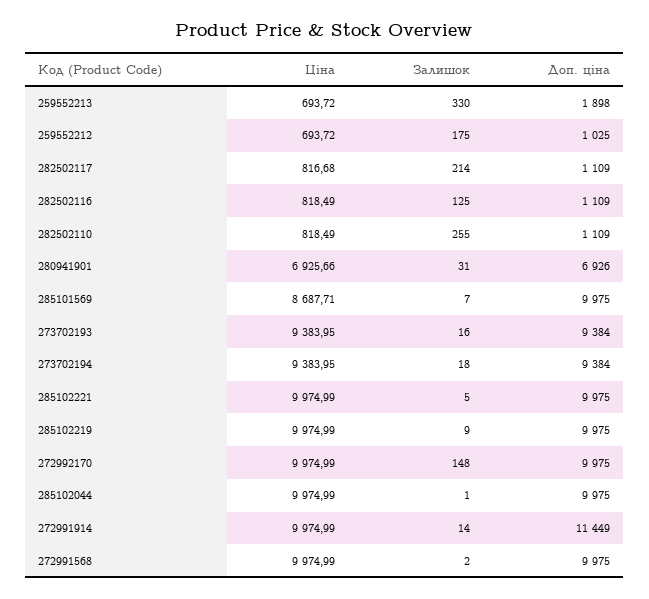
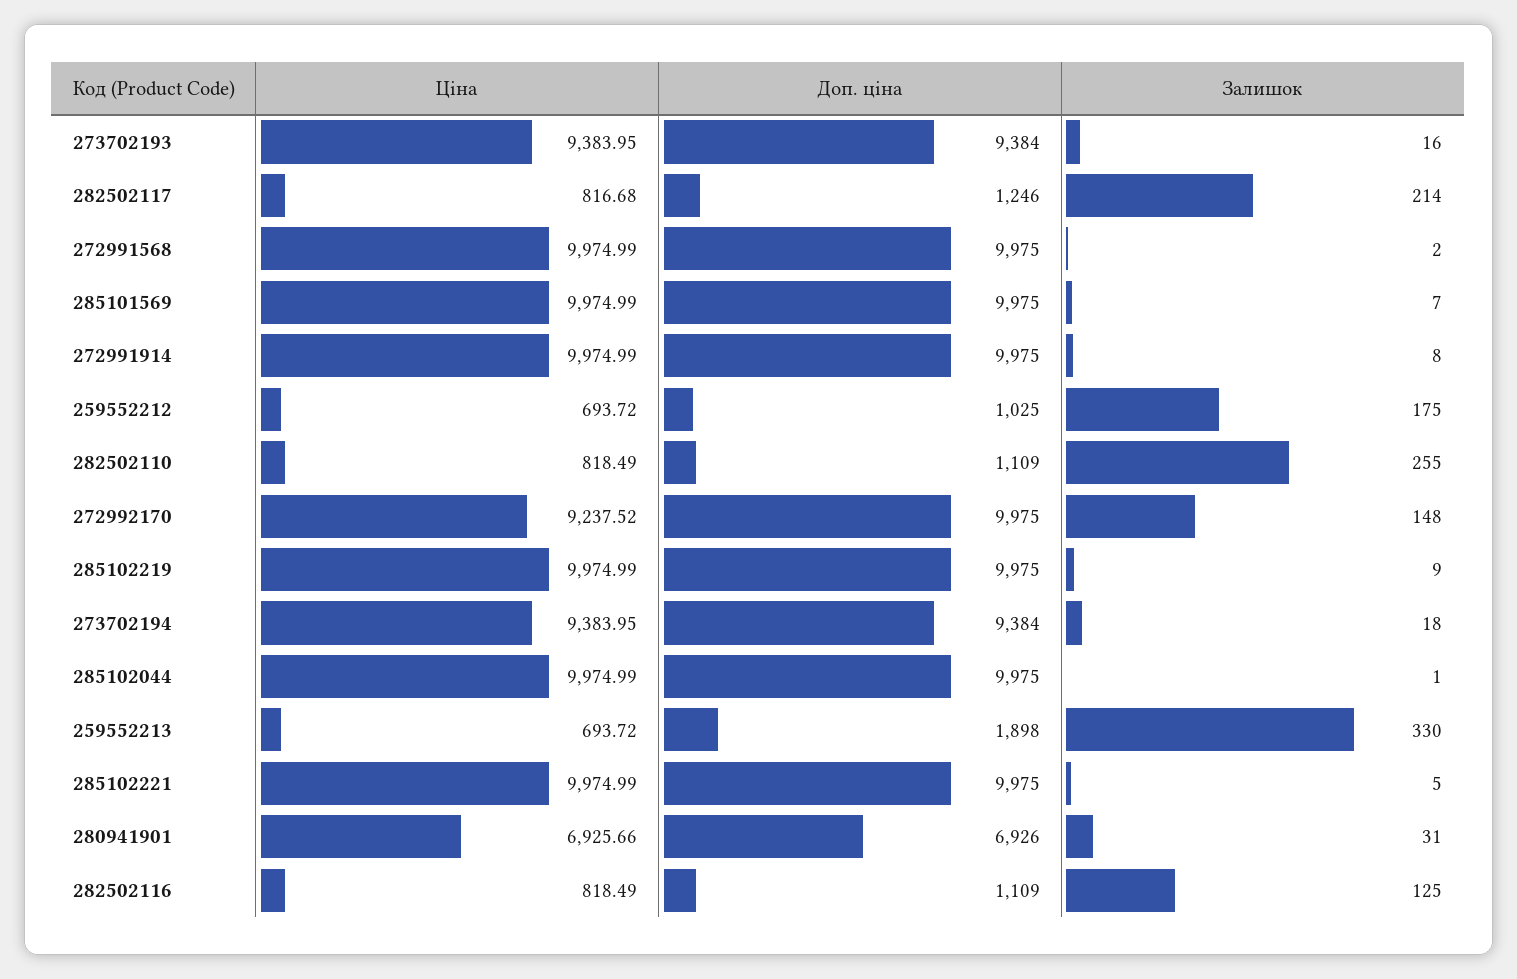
Доп. ціна, 282502117: 1109 -> 1246
Ціна, 285101569: 8687.71 -> 9974.99
Ціна, 272992170: 9974.99 -> 9237.52
Залишок, 272991914: 14 -> 8
Доп. ціна, 272991914: 11449 -> 9975

